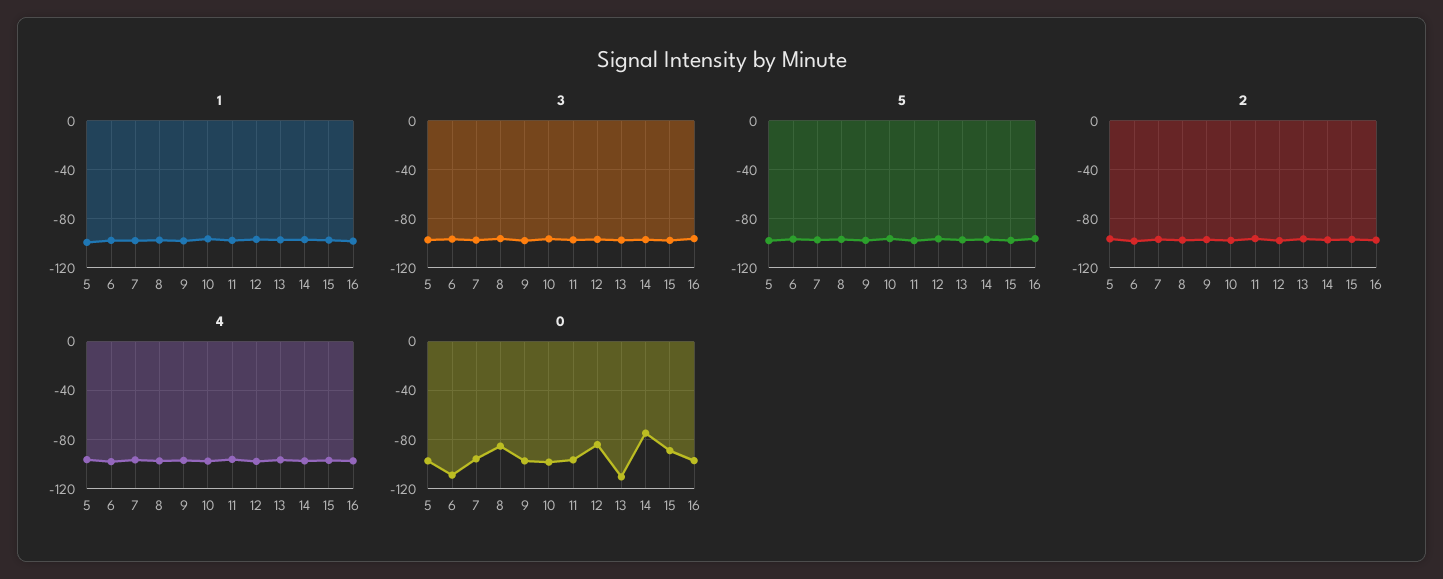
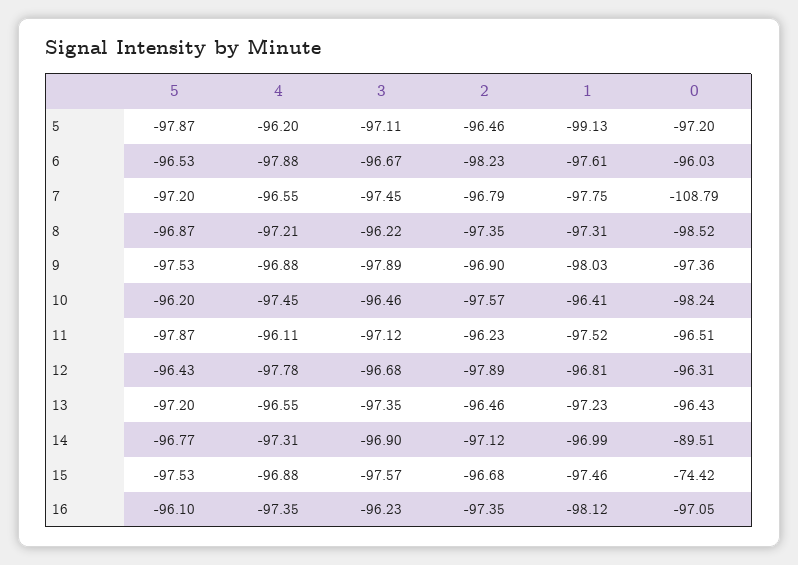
0, 6: -110 -> -96.03
0, 7: -95 -> -108.79
0, 8: -85 -> -98.52
0, 12: -85 -> -96.31
0, 13: -110 -> -96.43
0, 14: -75 -> -89.51
0, 15: -90 -> -74.42

